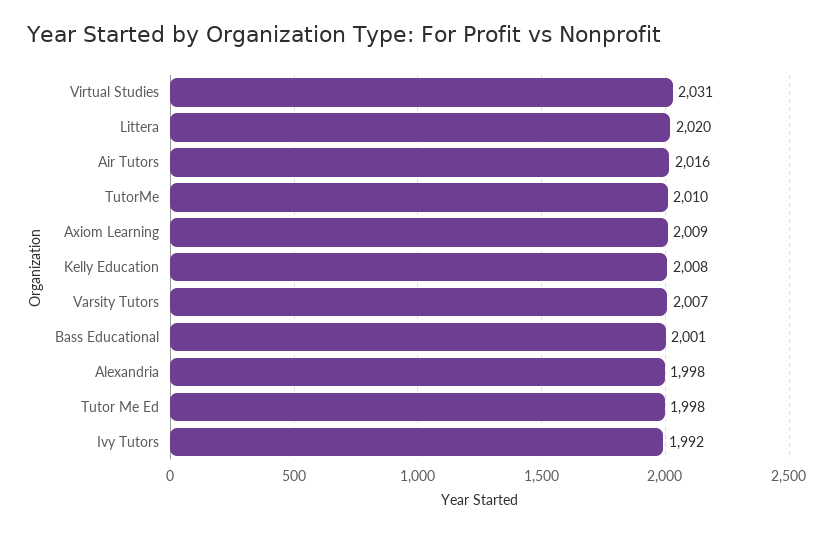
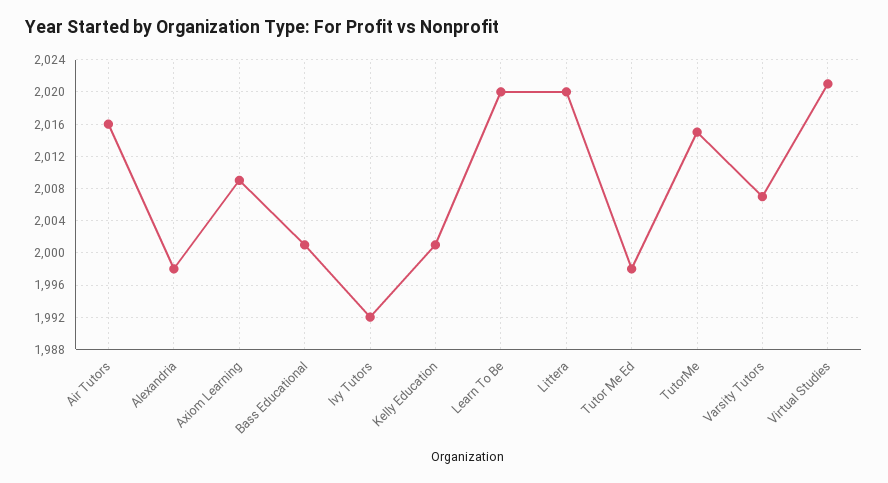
Virtual Studies: 2031 -> 2021
TutorMe: 2010 -> 2015
Kelly Education: 2008 -> 2001
Learn To Be: none -> 2020

